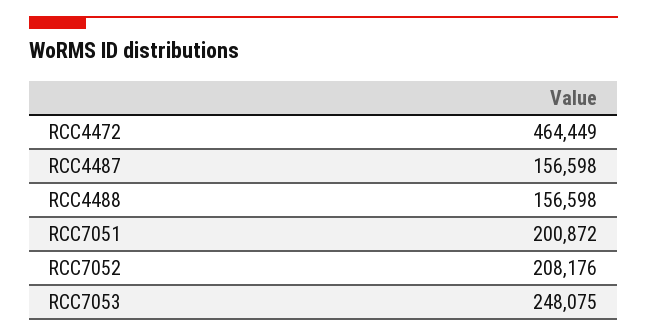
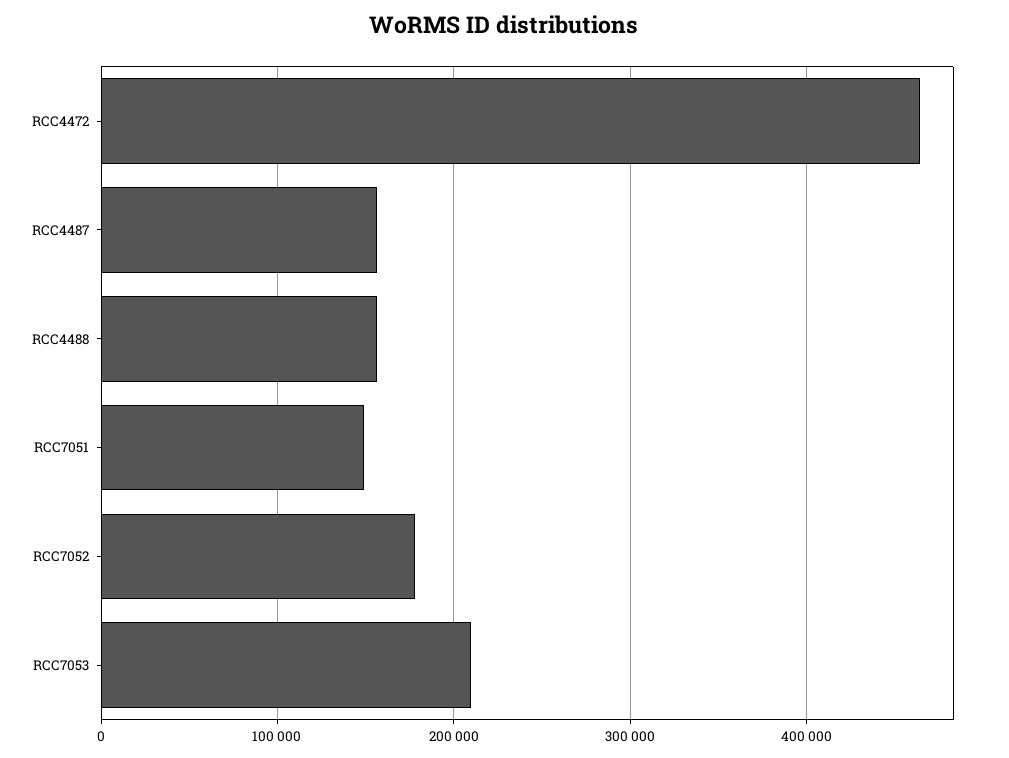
RCC7051: 200872 -> 150000
RCC7052: 208176 -> 180000
RCC7053: 248075 -> 210000

